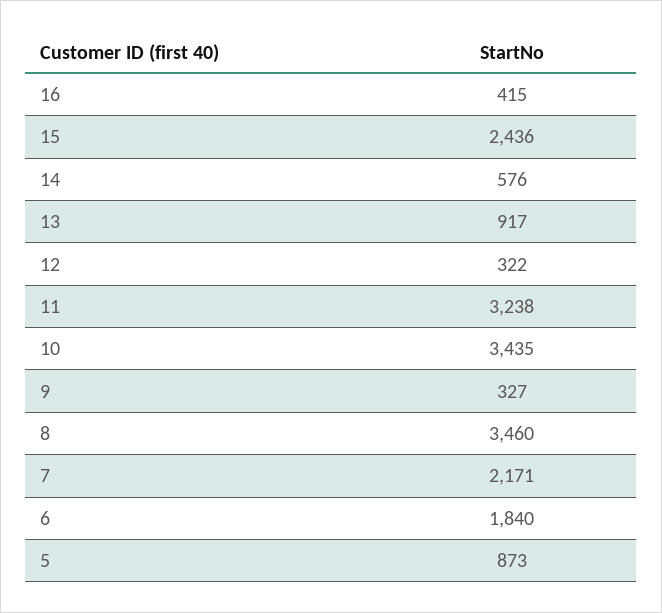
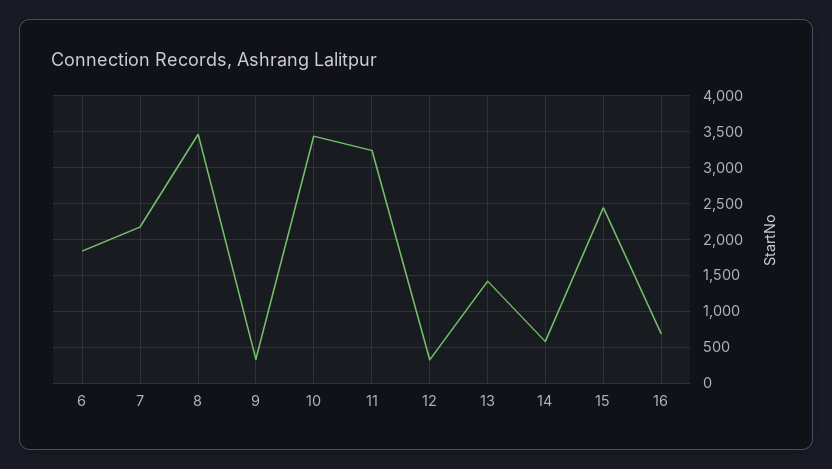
16: 415 -> 700
13: 917 -> 1400
5: 873 -> none

